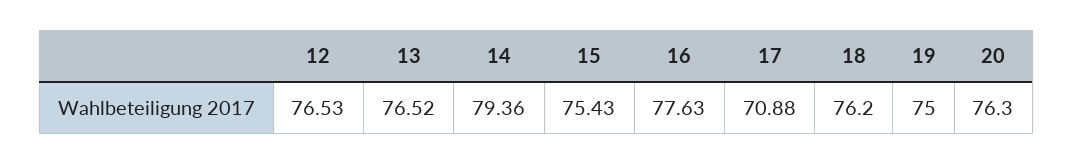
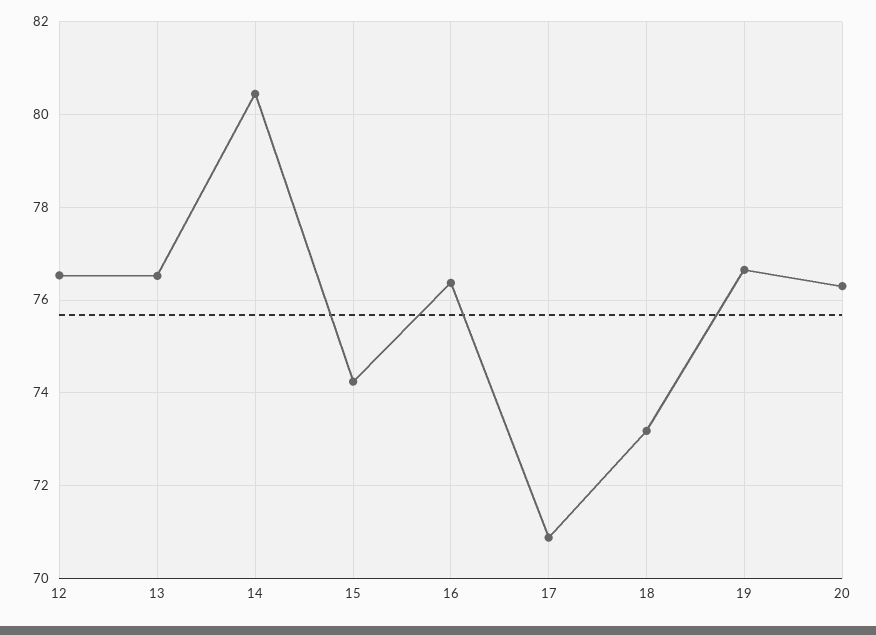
14: 79.36 -> 80.4
15: 75.43 -> 74.2
16: 77.63 -> 76.4
18: 76.2 -> 73.2
19: 75 -> 76.6

